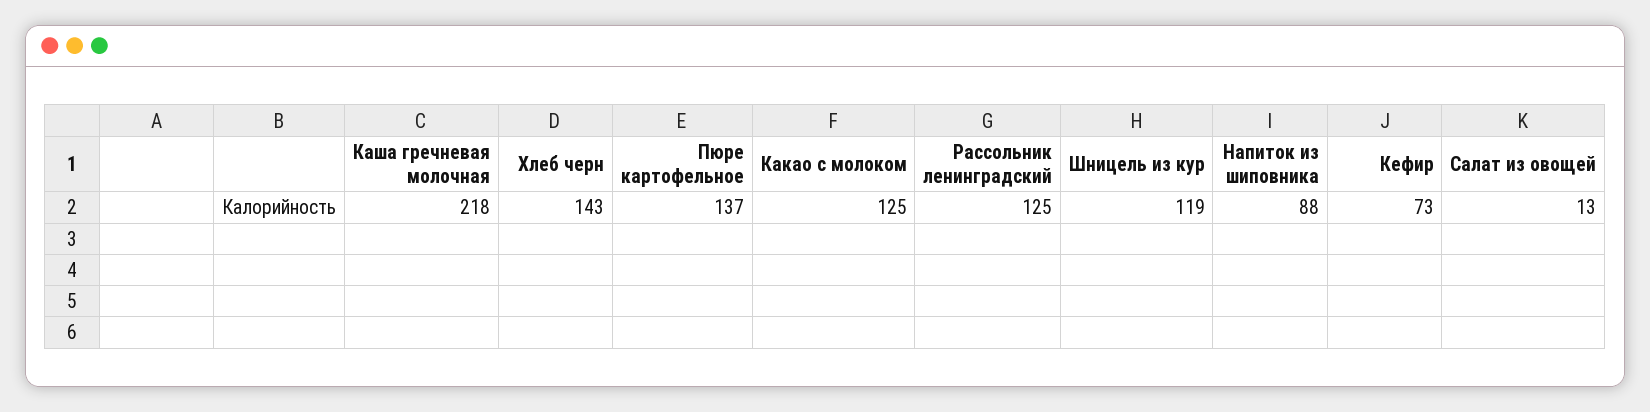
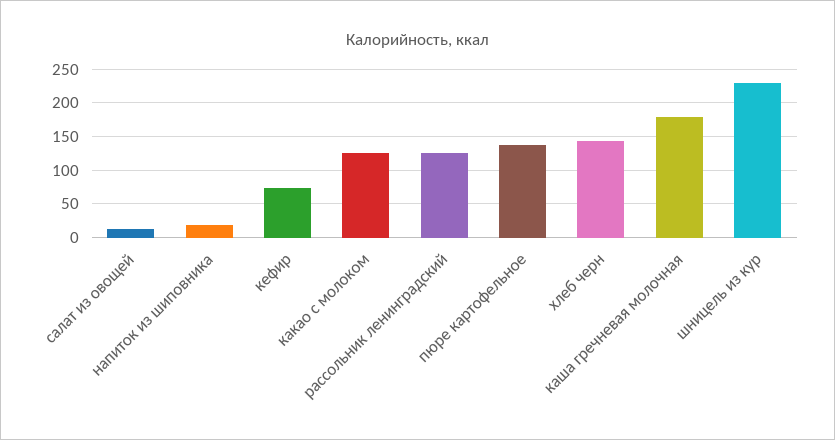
Каша гречневая молочная: 218 -> 180
Шницель из кур: 119 -> 230
Напиток из шиповника: 88 -> 20

